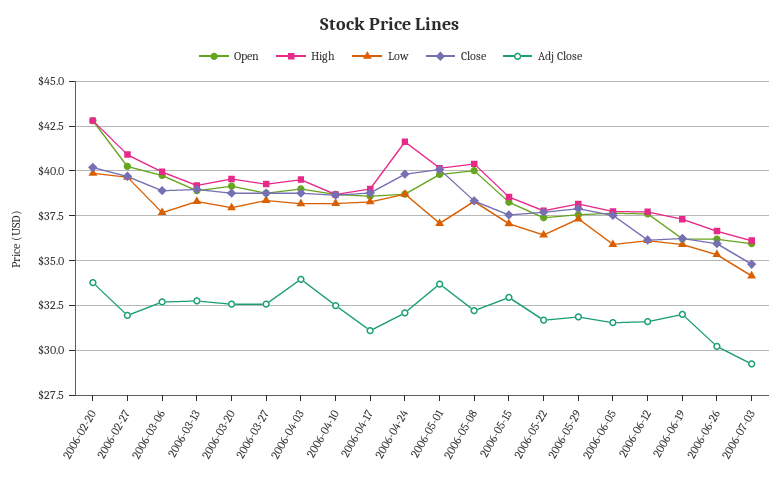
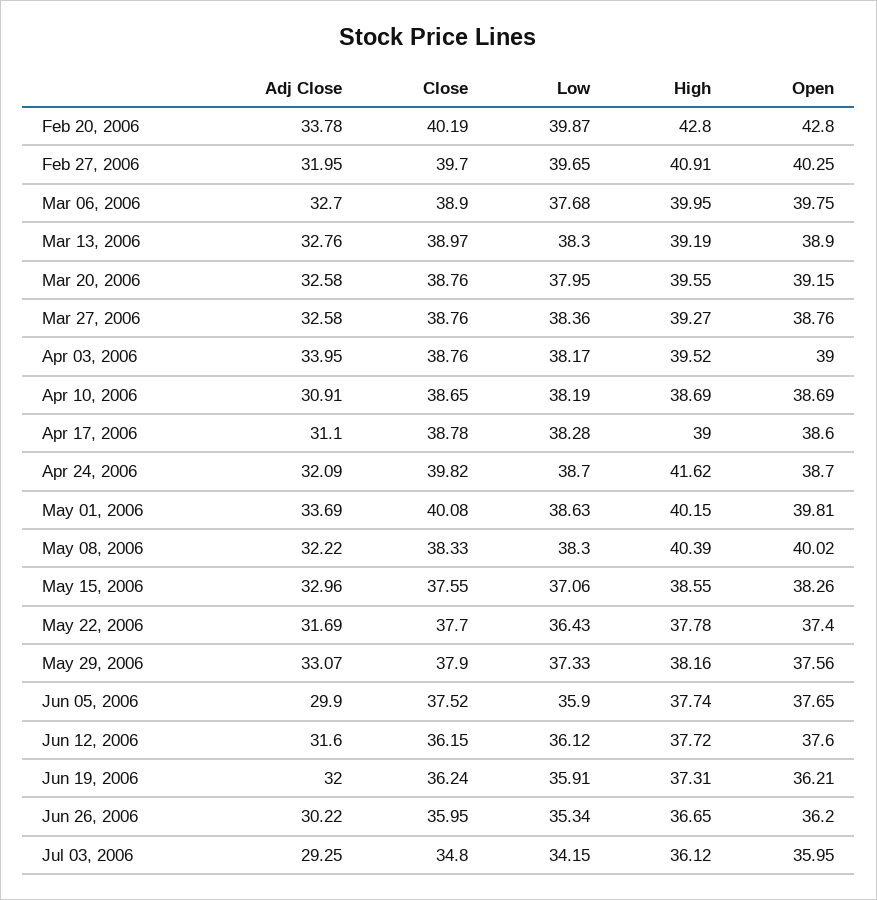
Adj Close, 2006-04-10: 32.5 -> 30.91
Low, 2006-05-01: 37 -> 38.63
Adj Close, 2006-05-29: 32 -> 33.07
Adj Close, 2006-06-05: 31.5 -> 29.9

